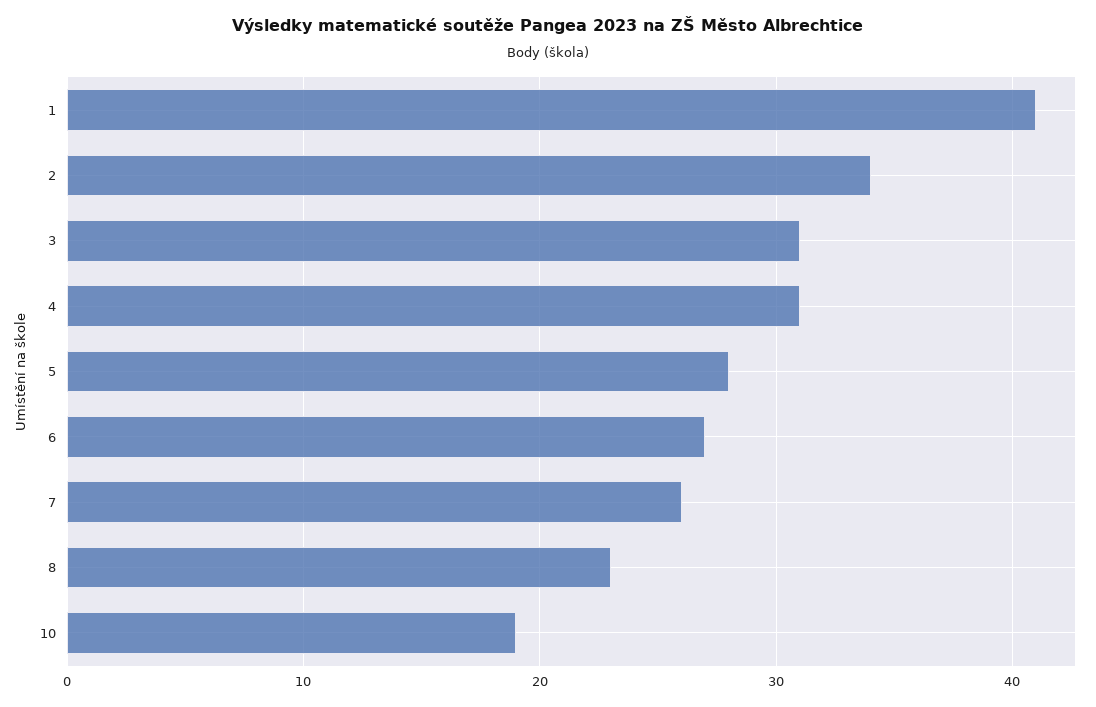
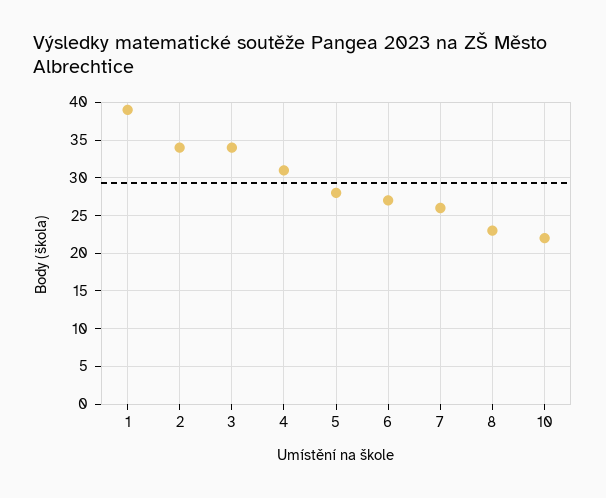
1: 41 -> 39
3: 31 -> 34
10: 19 -> 22

